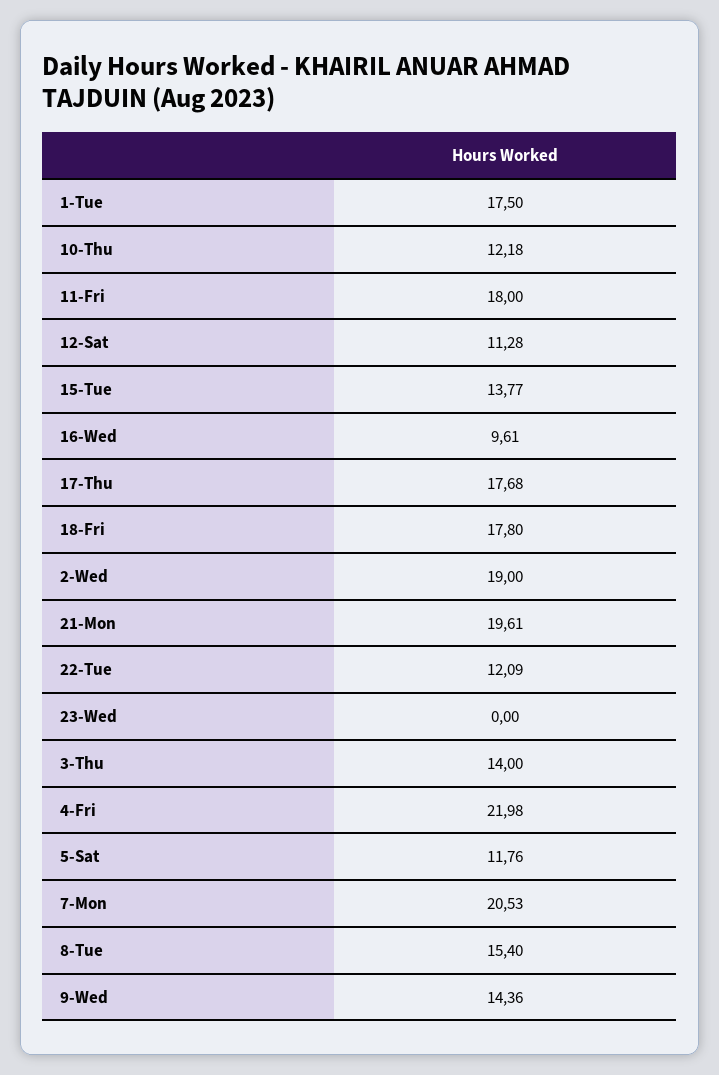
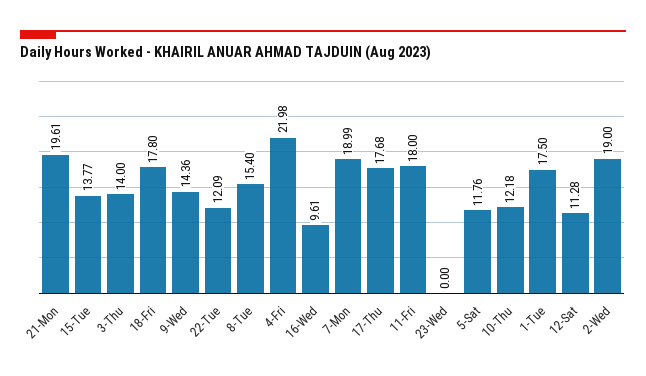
7-Mon: 20.53 -> 18.99

